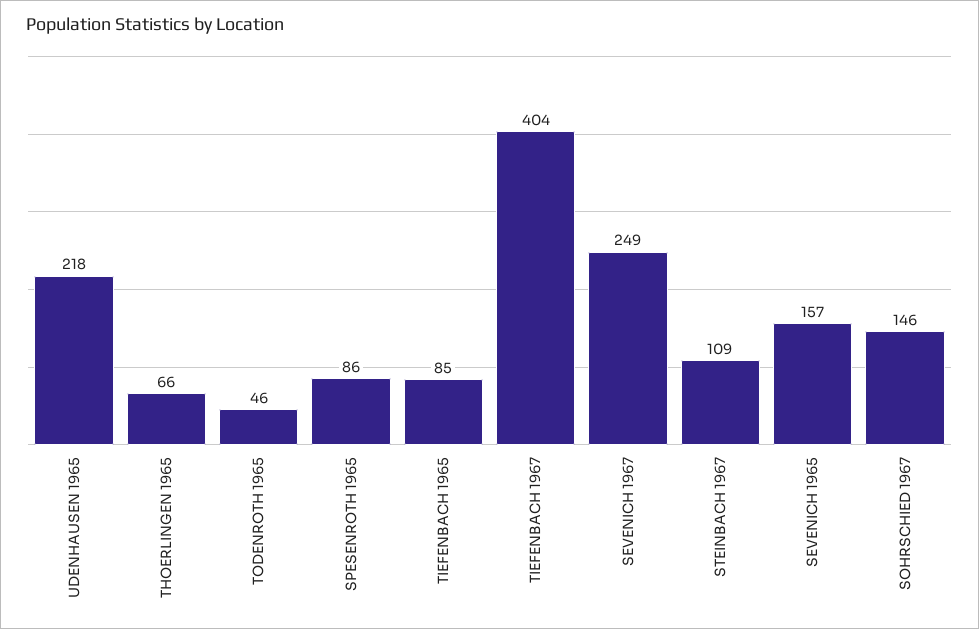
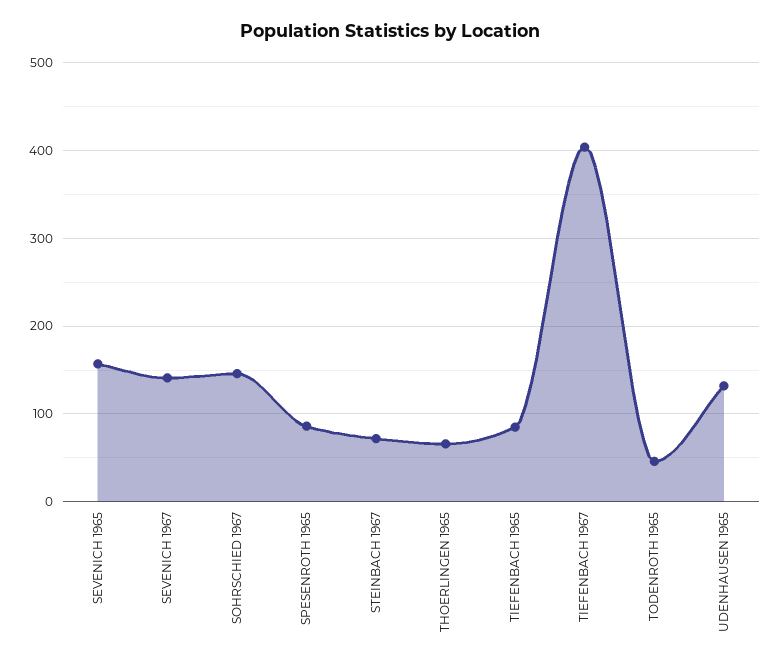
UDENHAUSEN 1965: 218 -> 130
SEVENICH 1967: 249 -> 140
STEINBACH 1967: 109 -> 70

